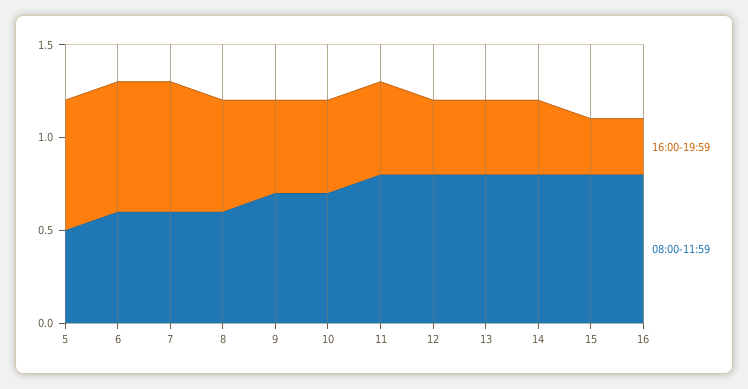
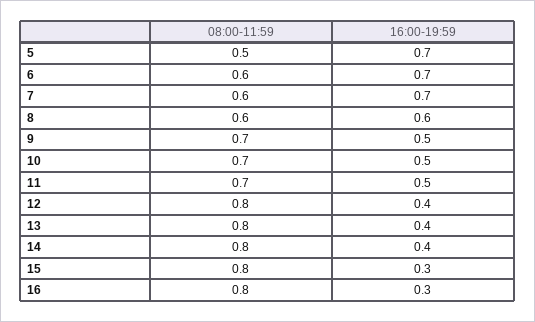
08:00-11:59, 11: 0.8 -> 0.7

